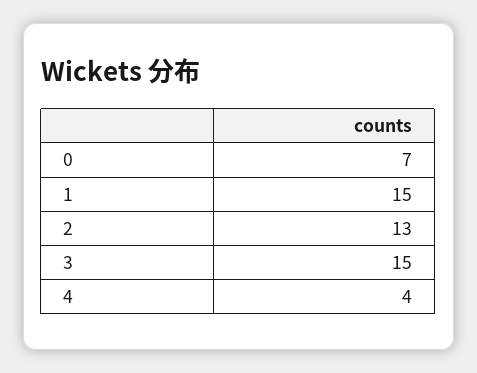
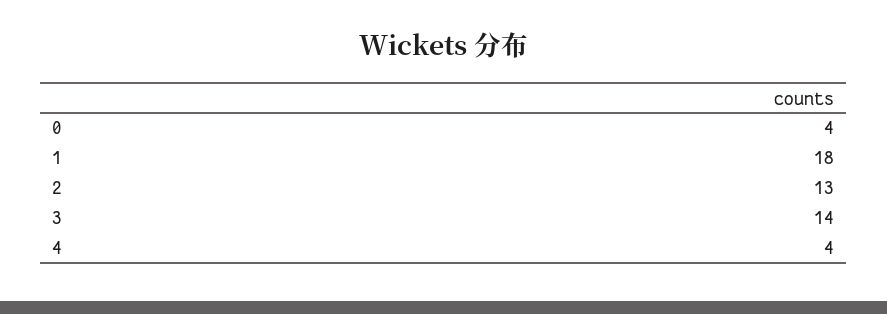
0: 7 -> 4
1: 15 -> 18
3: 15 -> 14

